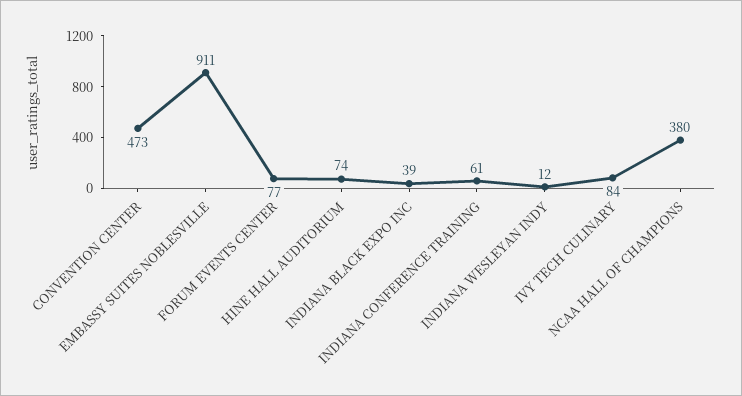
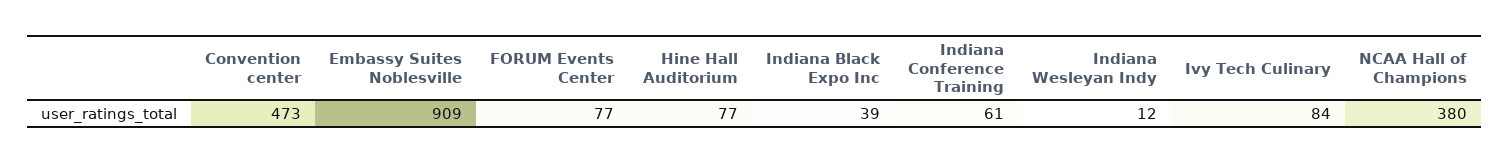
EMBASSY SUITES NOBLESVILLE: 911 -> 909
HINE HALL AUDITORIUM: 74 -> 77

